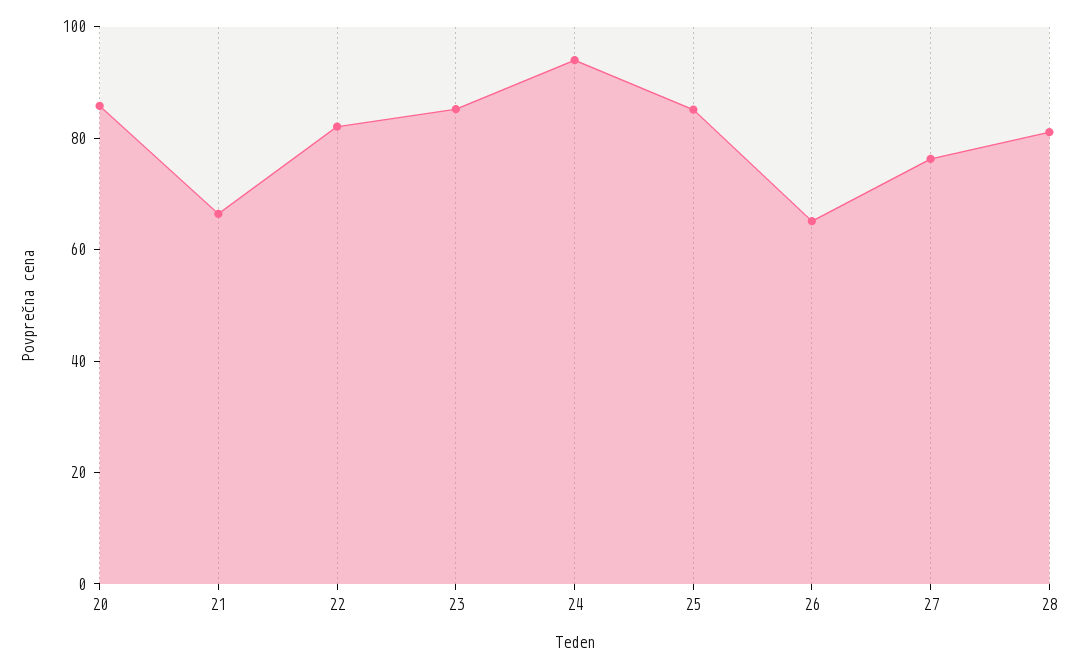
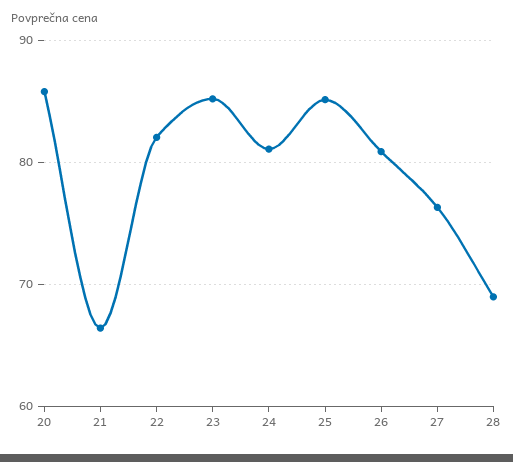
24: 95 -> 81
26: 65 -> 81
28: 80 -> 69

